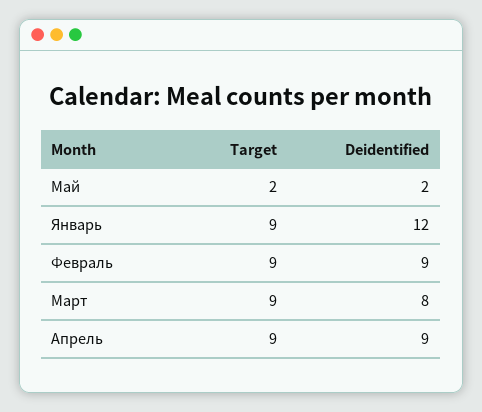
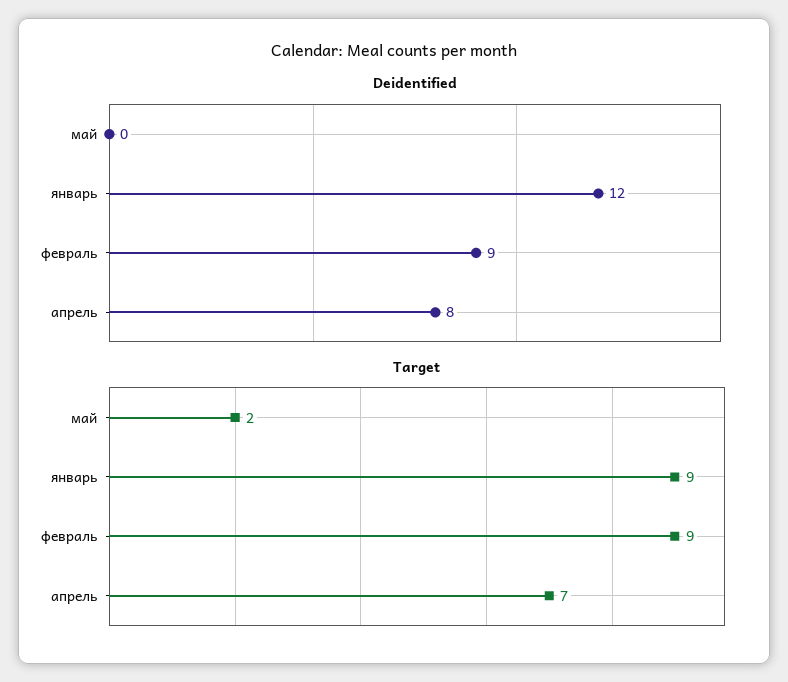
Deidentified, Май: 2 -> 0
Target, Март: 9 -> none
Deidentified, Март: 8 -> none
Target, Апрель: 9 -> 7
Deidentified, Апрель: 9 -> 8

